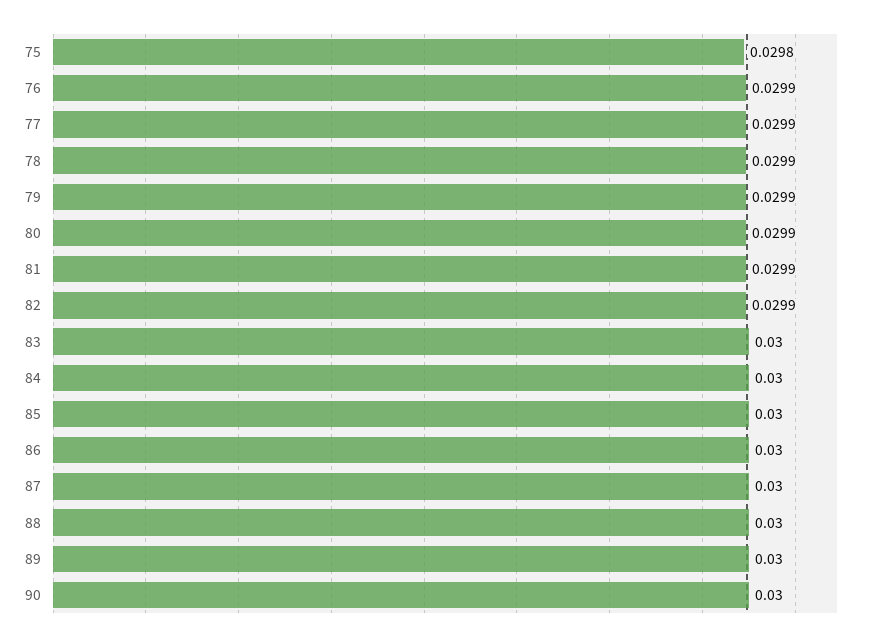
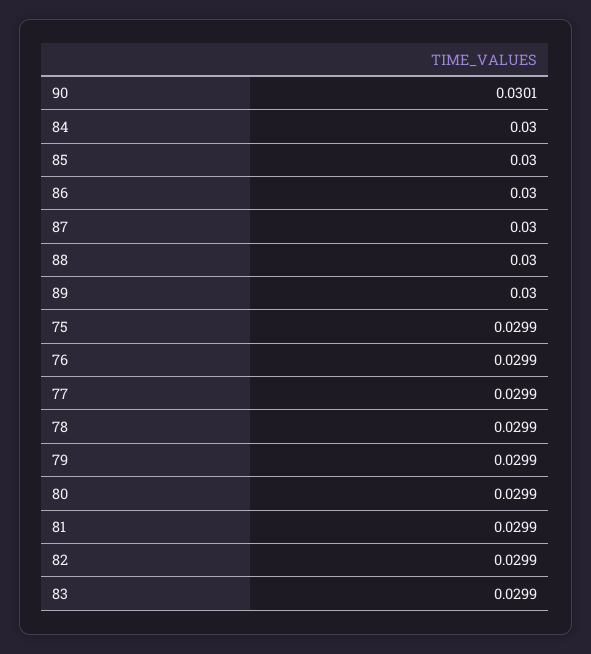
75: 0.0298 -> 0.0299
83: 0.03 -> 0.0299
90: 0.03 -> 0.0301

